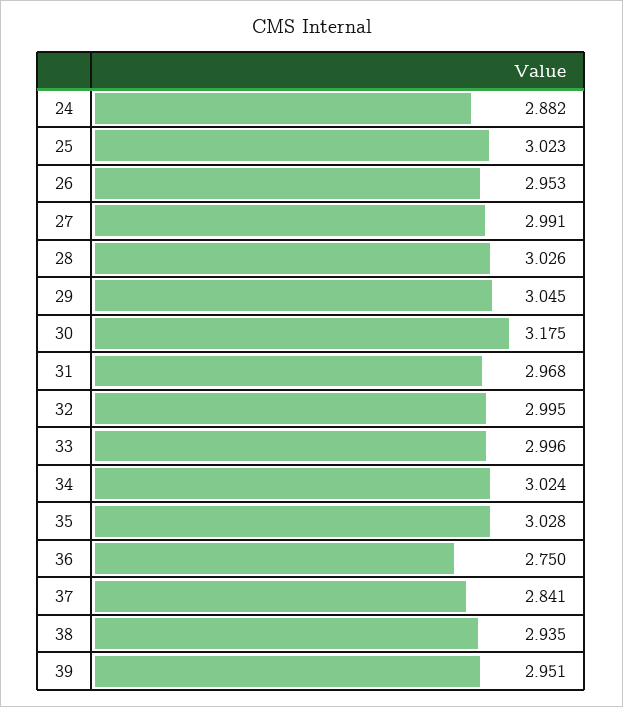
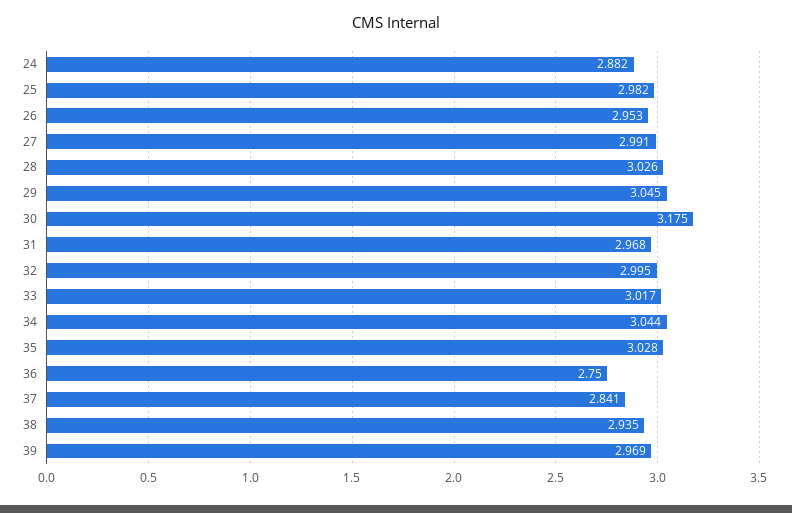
25: 3.023 -> 2.982
33: 2.996 -> 3.017
34: 3.024 -> 3.044
39: 2.951 -> 2.969

